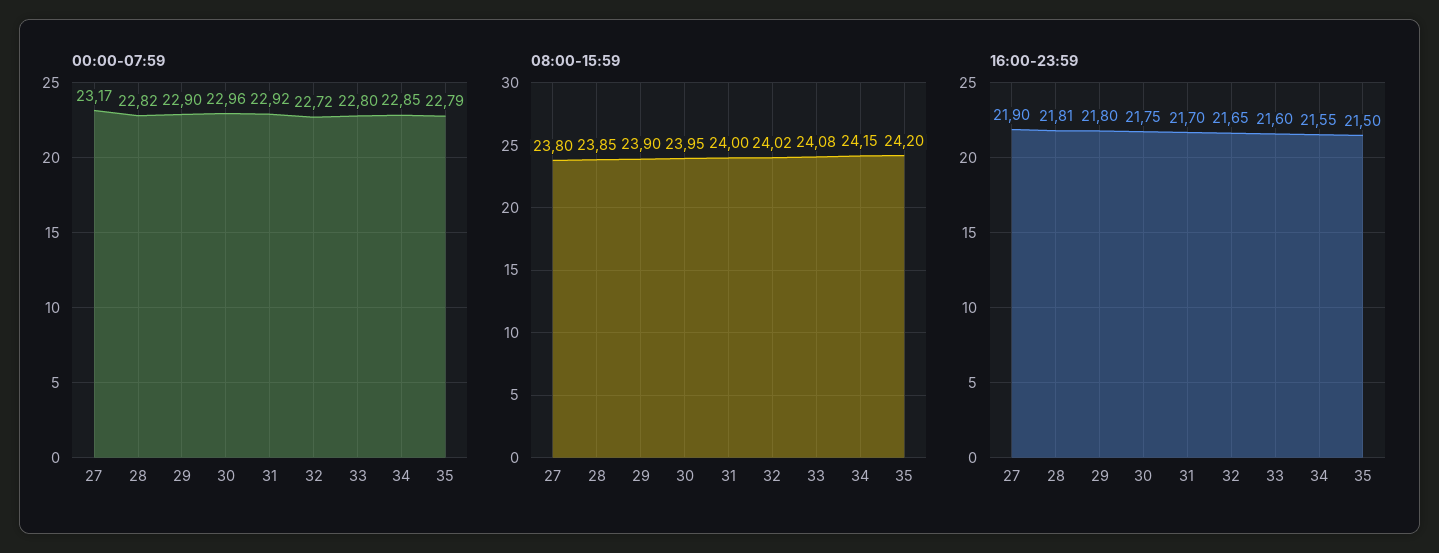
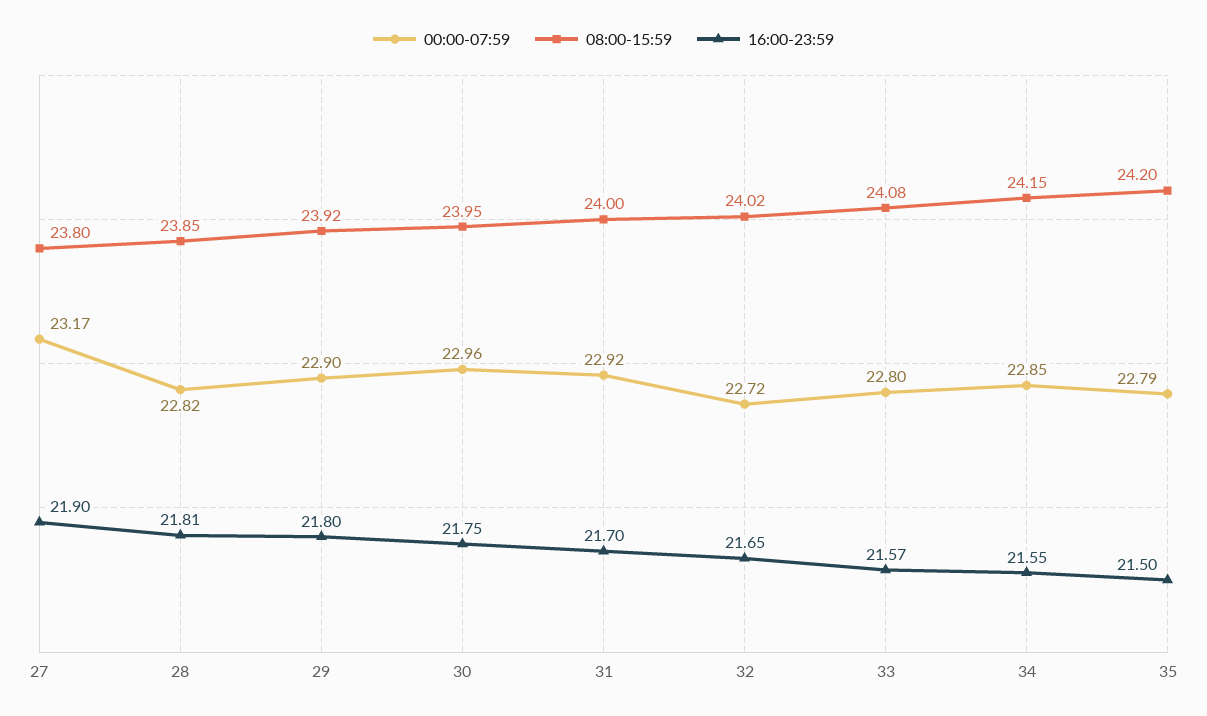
08:00-15:59, 29: 23.9 -> 23.92
16:00-23:59, 33: 21.6 -> 21.57

